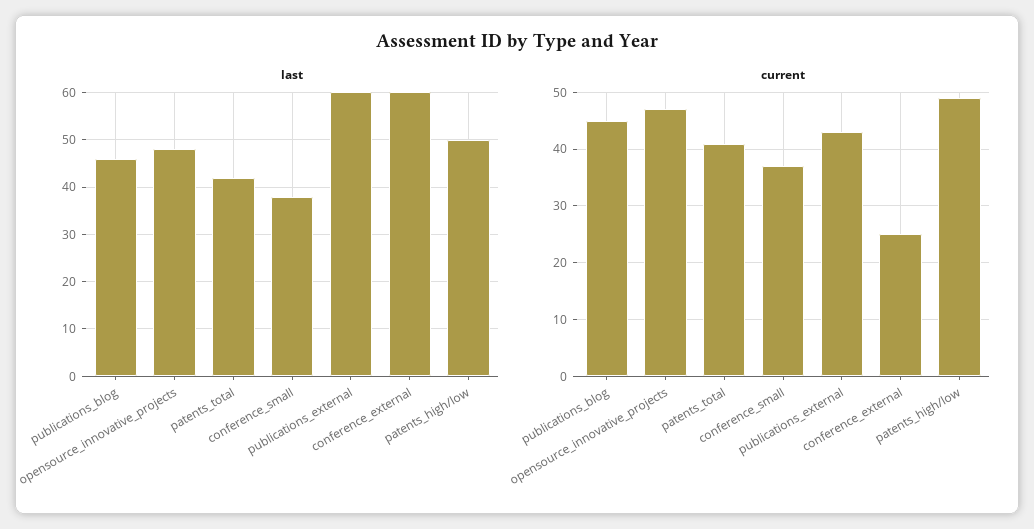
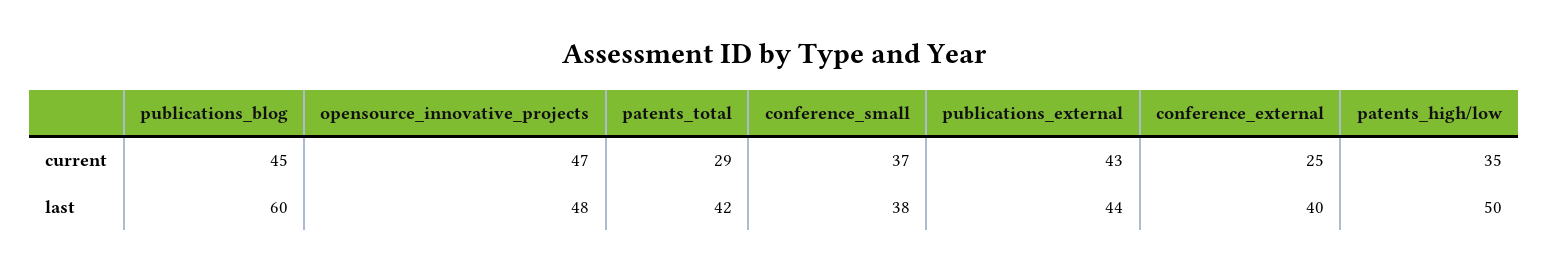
last, publications_blog: 45 -> 60
last, publications_external: 60 -> 44
last, conference_external: 60 -> 40
current, patents_total: 40 -> 29
current, patents_high/low: 50 -> 35

